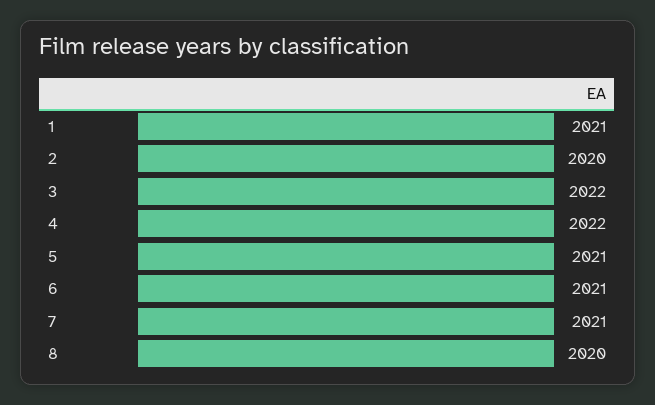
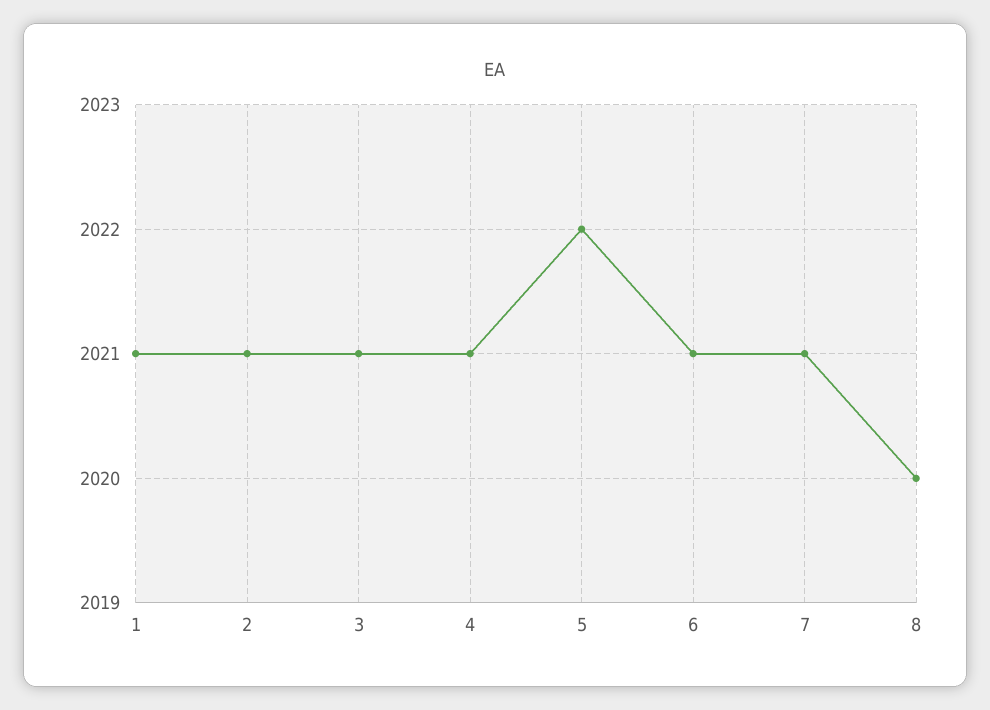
2: 2020 -> 2021
3: 2022 -> 2021
4: 2022 -> 2021
5: 2021 -> 2022

